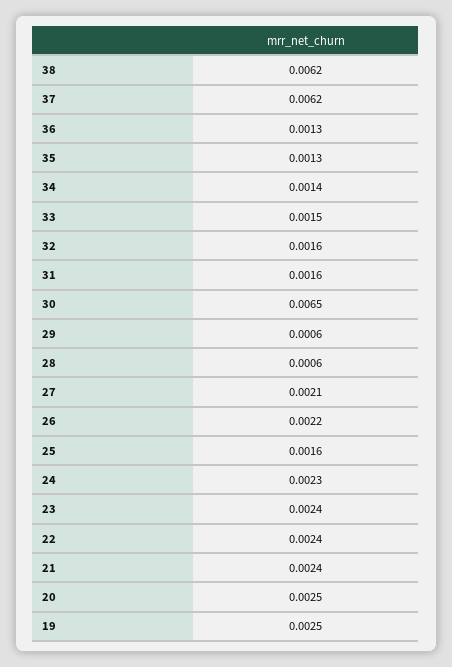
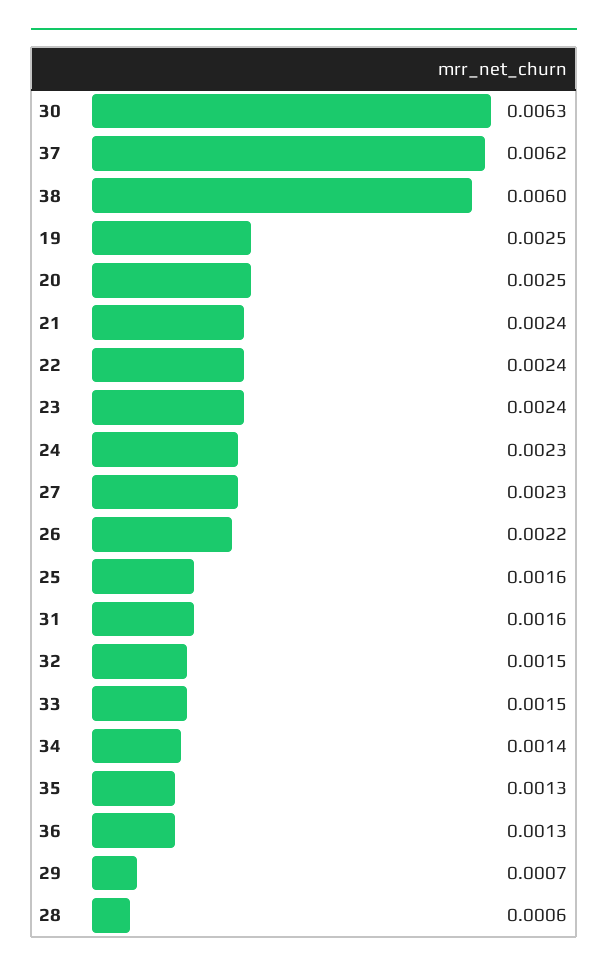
38: 0.0062 -> 0.006
32: 0.0016 -> 0.0015
30: 0.0065 -> 0.0063
29: 0.0006 -> 0.0007
27: 0.0021 -> 0.0023

